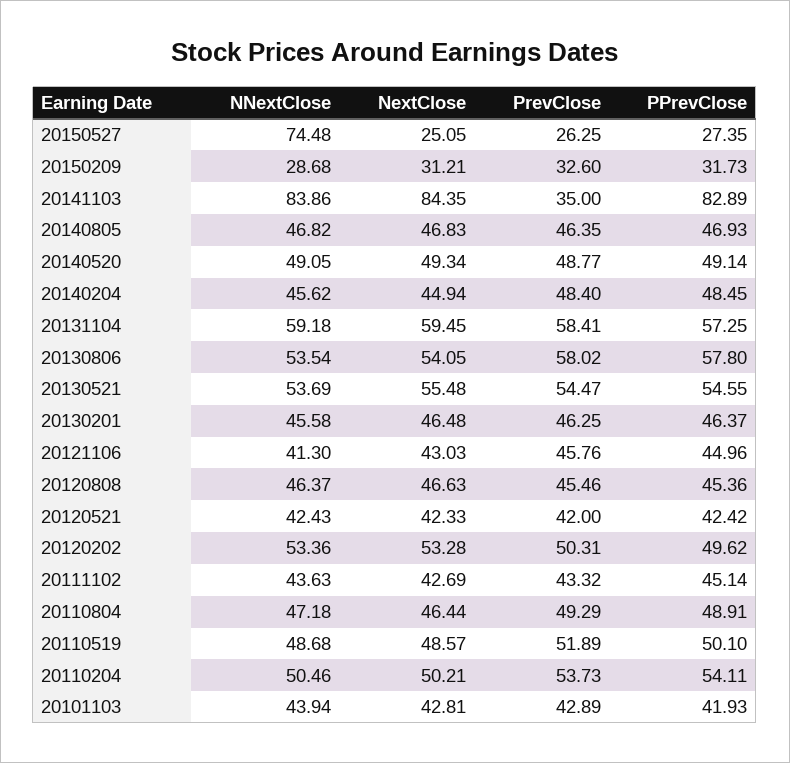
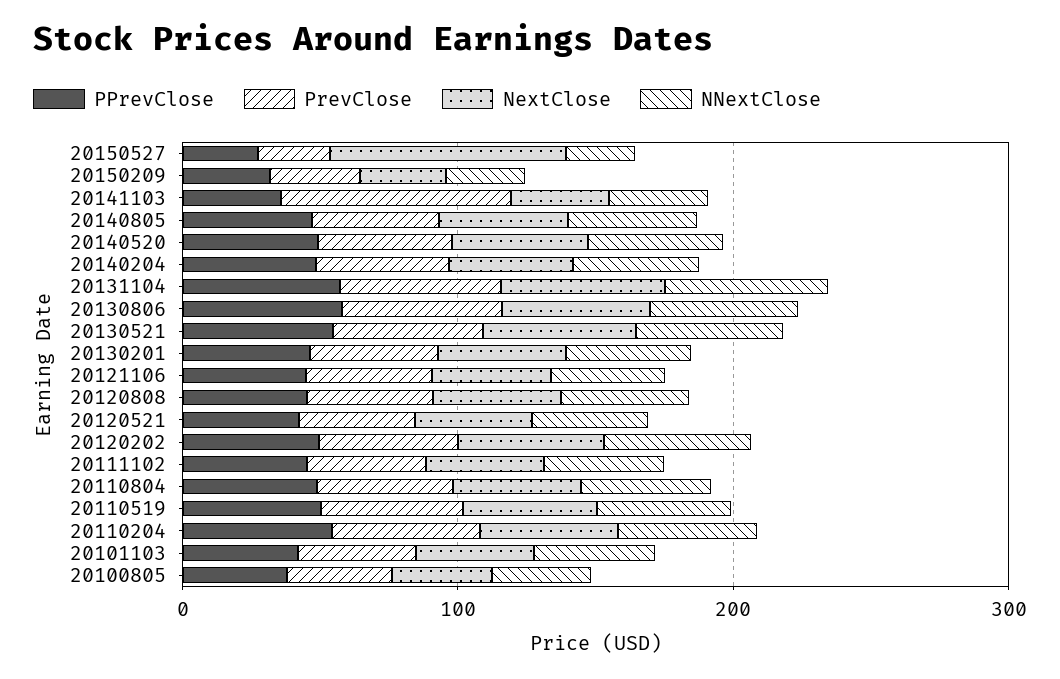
NNextClose, 20150527: 74.48 -> 20
NextClose, 20150527: 25.05 -> 80
NNextClose, 20141103: 83.86 -> 40
NextClose, 20141103: 84.35 -> 40
PrevClose, 20141103: 35 -> 80
PPrevClose, 20141103: 82.89 -> 40
PPrevClose, 20100805: none -> 40
PrevClose, 20100805: none -> 40
NextClose, 20100805: none -> 40
NNextClose, 20100805: none -> 40

